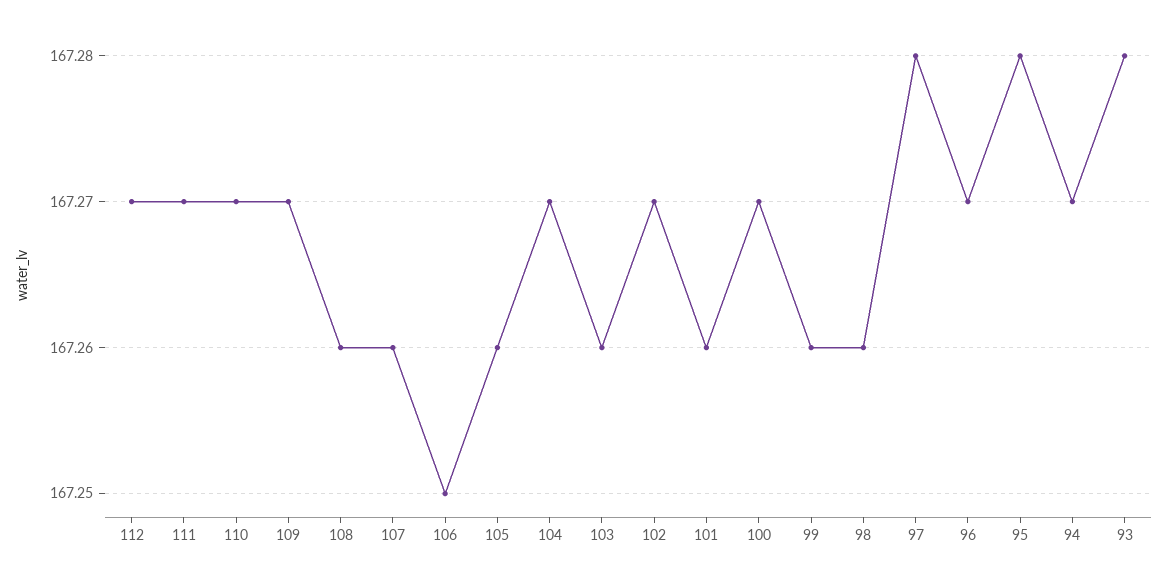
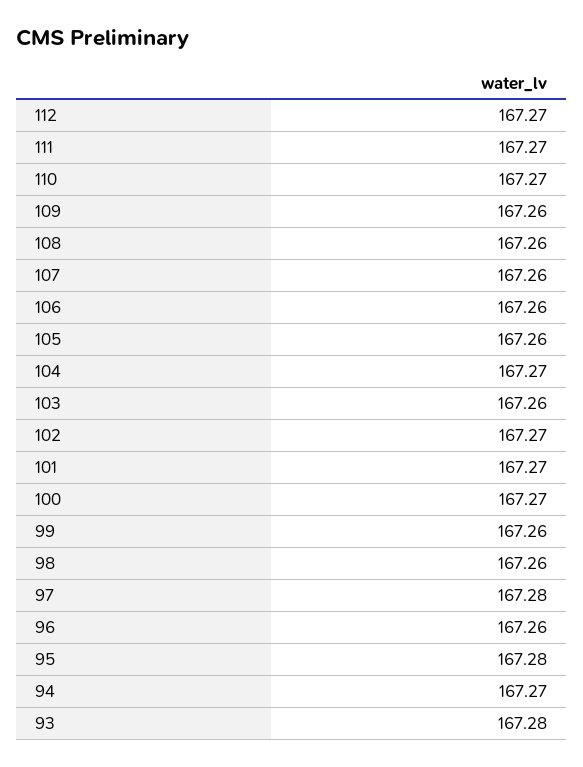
109: 167.27 -> 167.26
106: 167.25 -> 167.26
101: 167.26 -> 167.27
96: 167.27 -> 167.26

